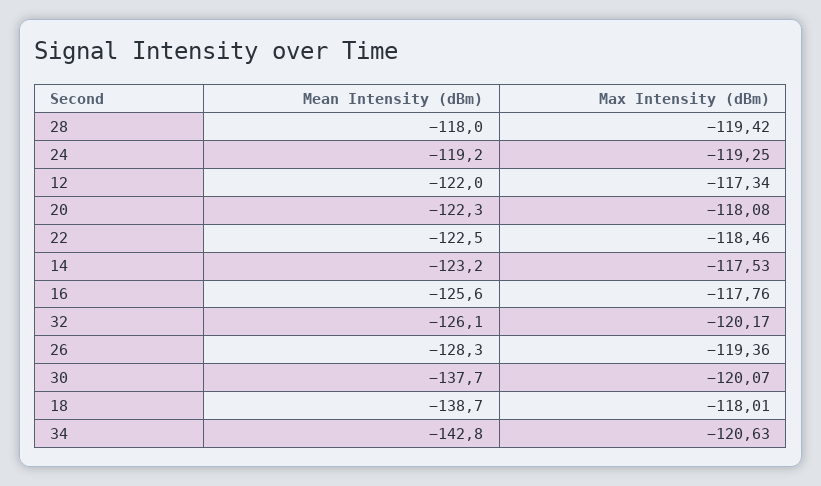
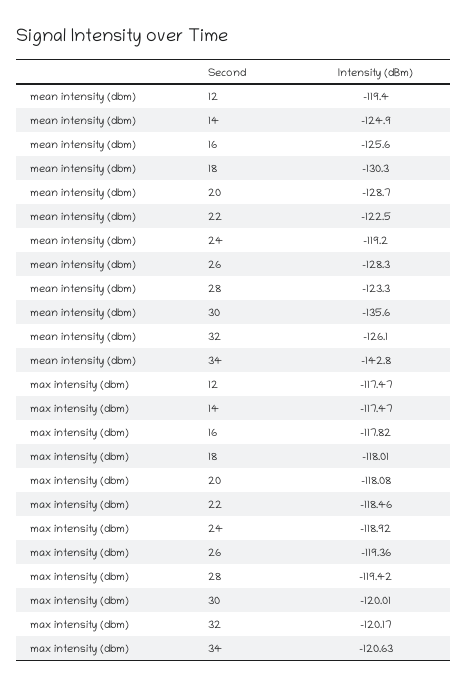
Mean Intensity (dBm), 28: -118 -> -123.3
Max Intensity (dBm), 24: -119.25 -> -118.92
Mean Intensity (dBm), 12: -122 -> -119.4
Max Intensity (dBm), 12: -117.34 -> -117.47
Mean Intensity (dBm), 20: -122.3 -> -128.7
Mean Intensity (dBm), 14: -123.2 -> -124.9
Max Intensity (dBm), 14: -117.53 -> -117.47
Max Intensity (dBm), 16: -117.76 -> -117.82
Mean Intensity (dBm), 30: -137.7 -> -135.6
Max Intensity (dBm), 30: -120.07 -> -120.01
Mean Intensity (dBm), 18: -138.7 -> -130.3

